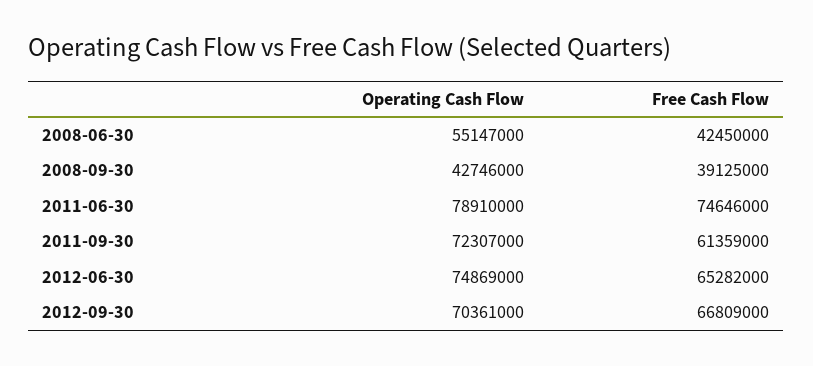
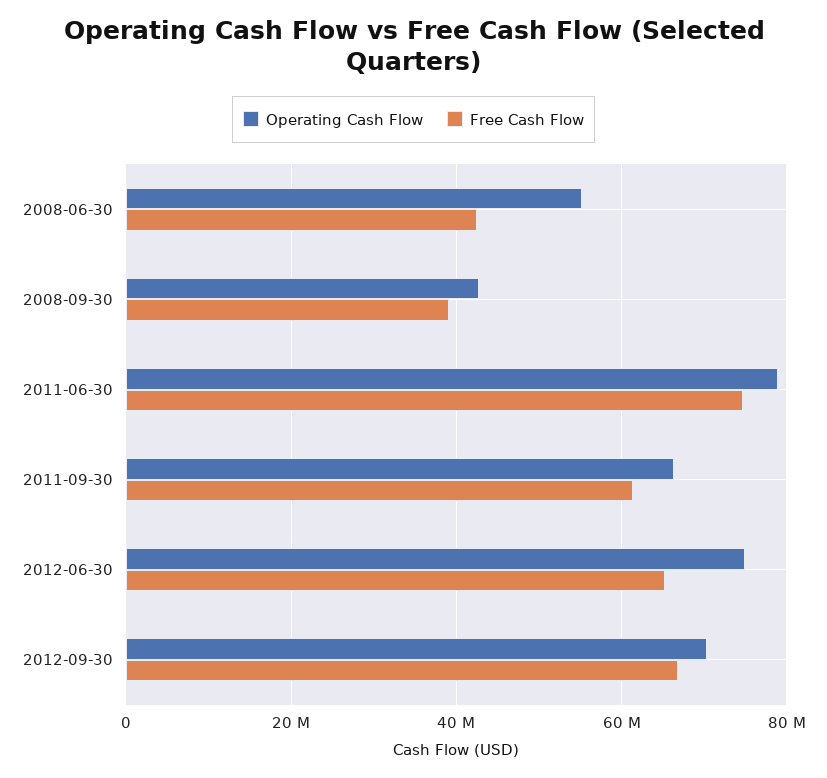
Operating Cash Flow, 2011-09-30: 72307000 -> 66000000

